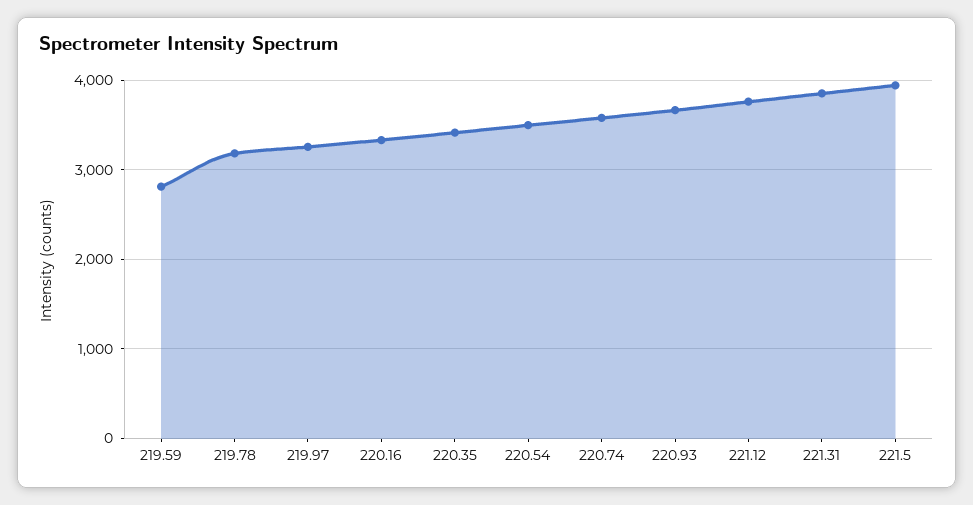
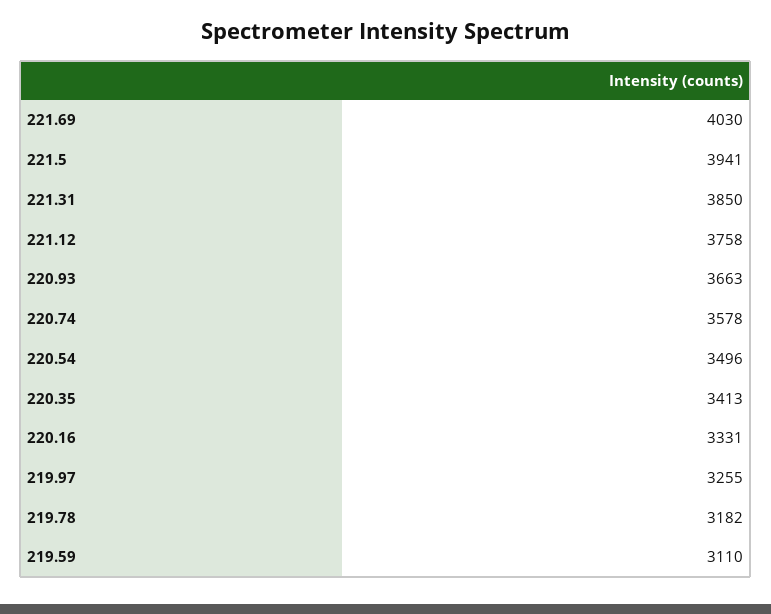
219.59: 2800 -> 3110
221.69: none -> 4030

